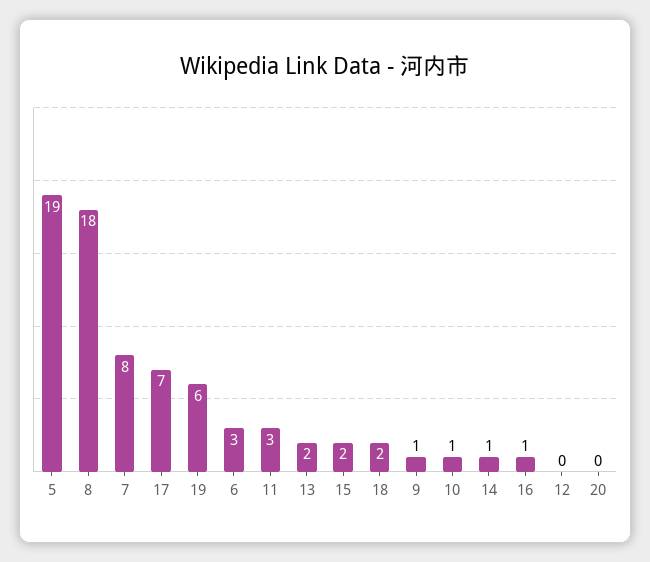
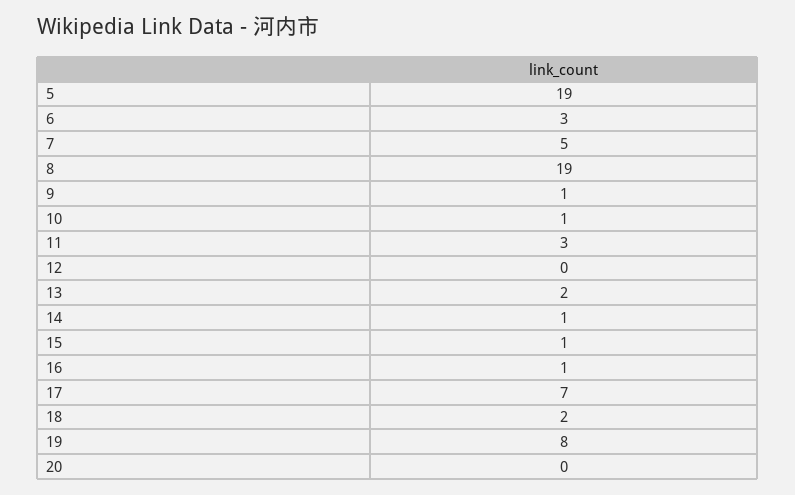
8: 18 -> 19
7: 8 -> 5
19: 6 -> 8
15: 2 -> 1

